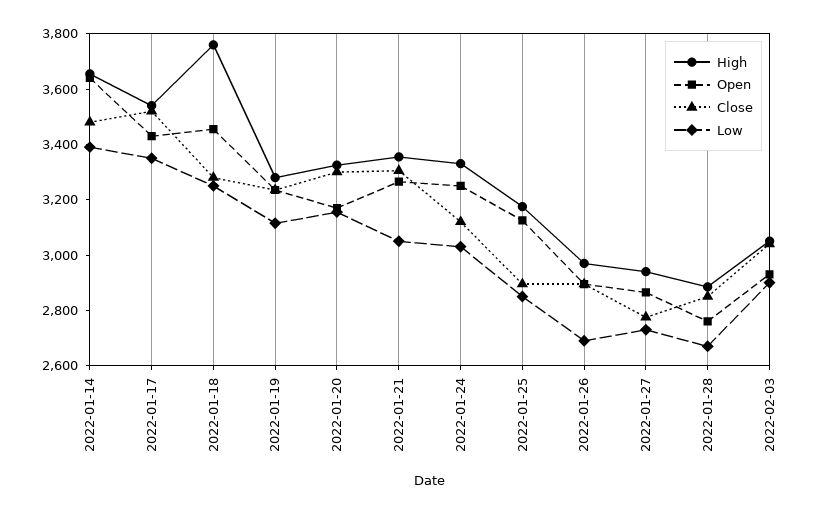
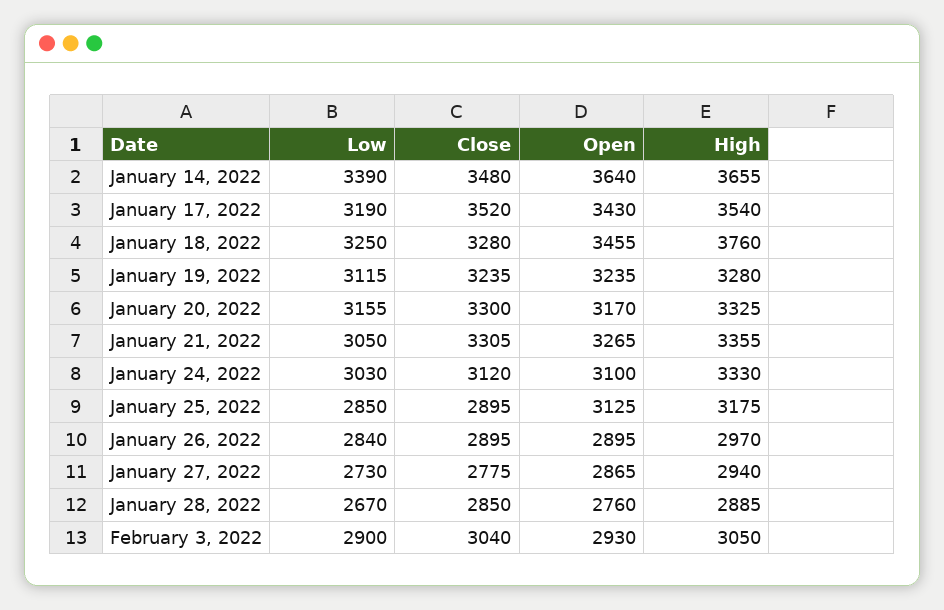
Low, 2022-01-17: 3350 -> 3190
Open, 2022-01-24: 3250 -> 3100
Low, 2022-01-26: 2700 -> 2840

